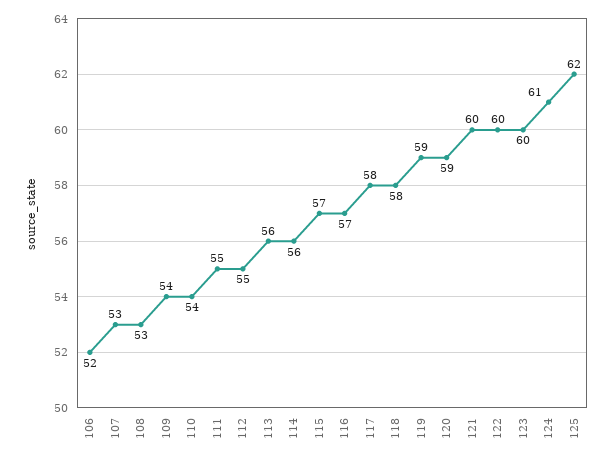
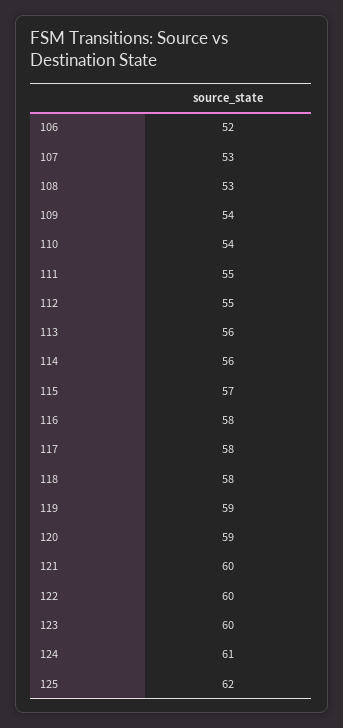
116: 57 -> 58

